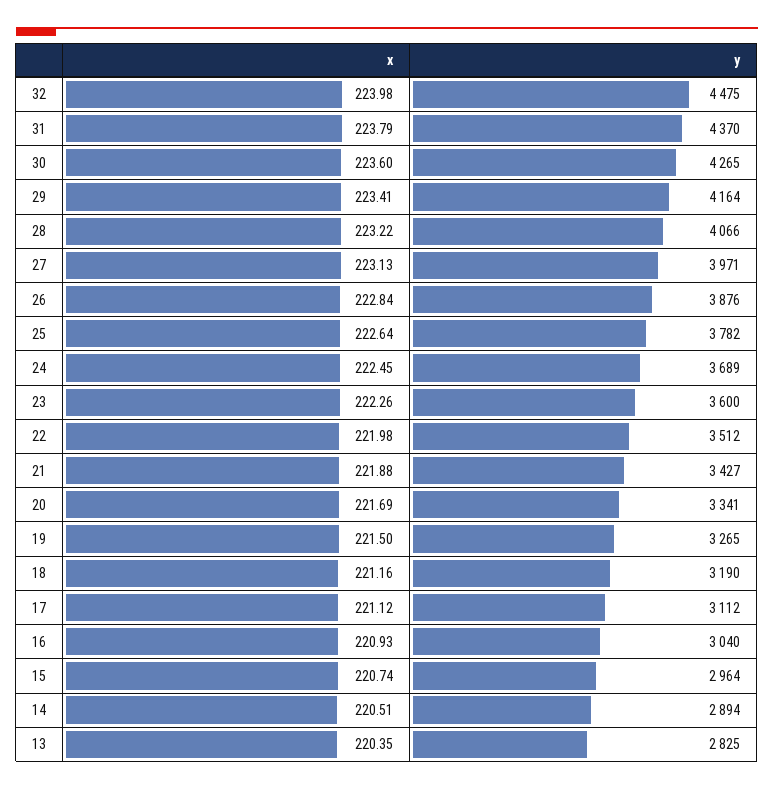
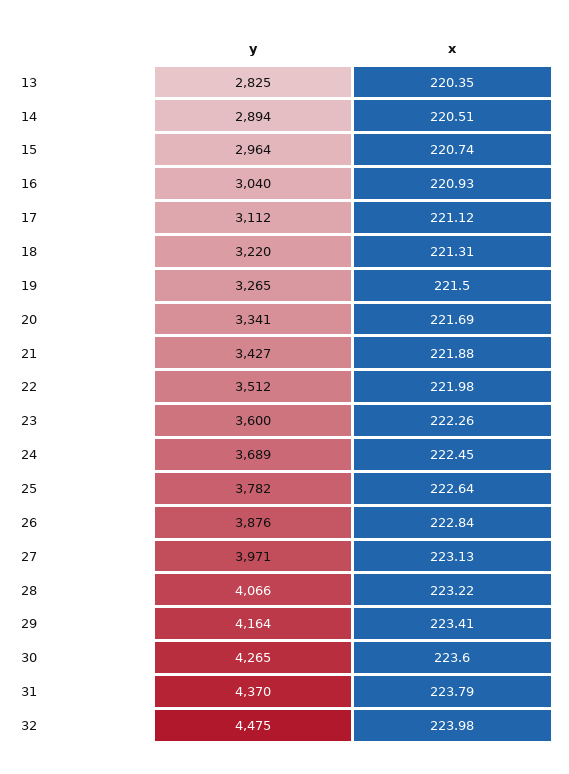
x, 18: 221.16 -> 221.31
y, 18: 3190 -> 3220

